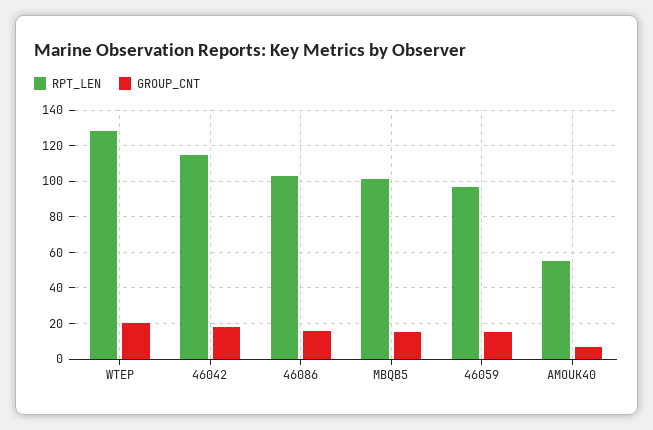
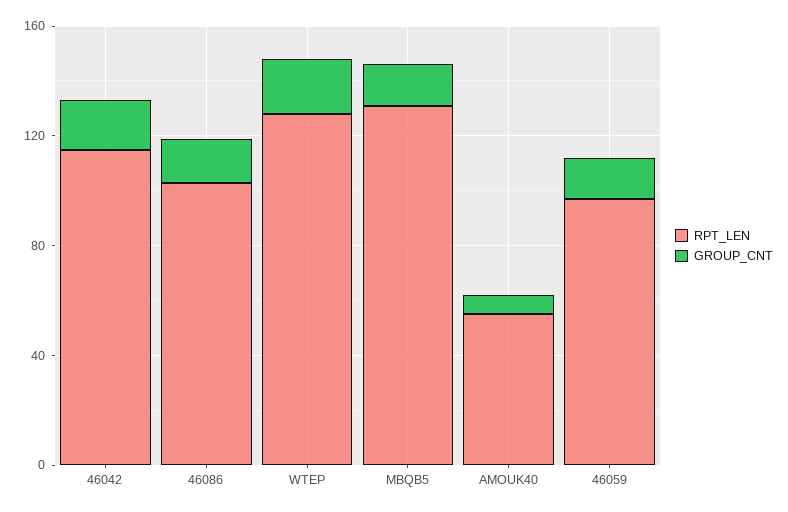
RPT_LEN, MBQB5: 100 -> 130

